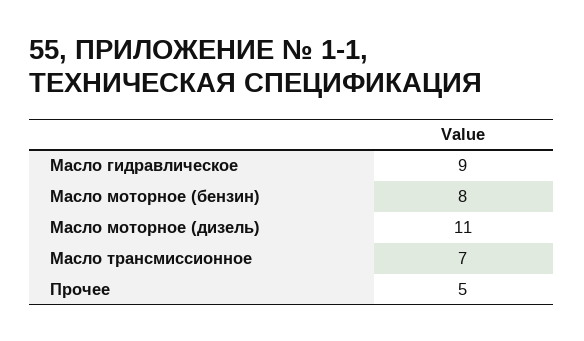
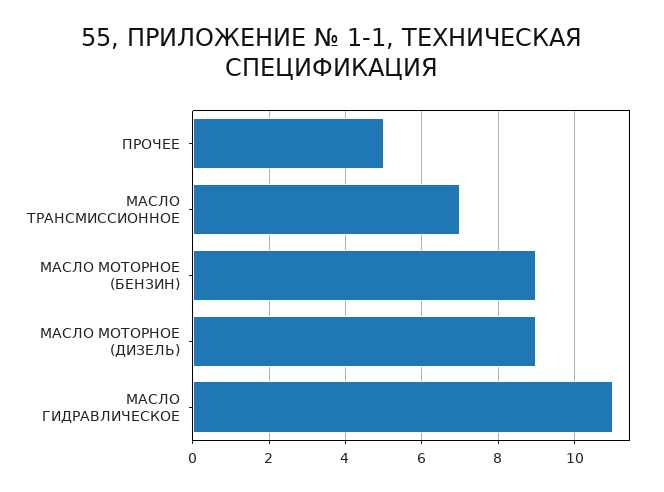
Масло гидравлическое: 9 -> 11
Масло моторное (бензин): 8 -> 9
Масло моторное (дизель): 11 -> 9

